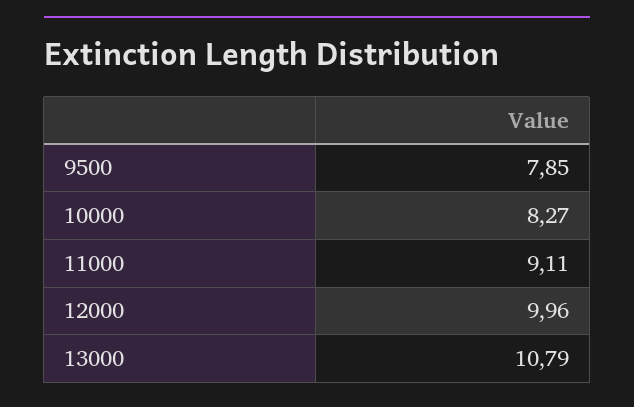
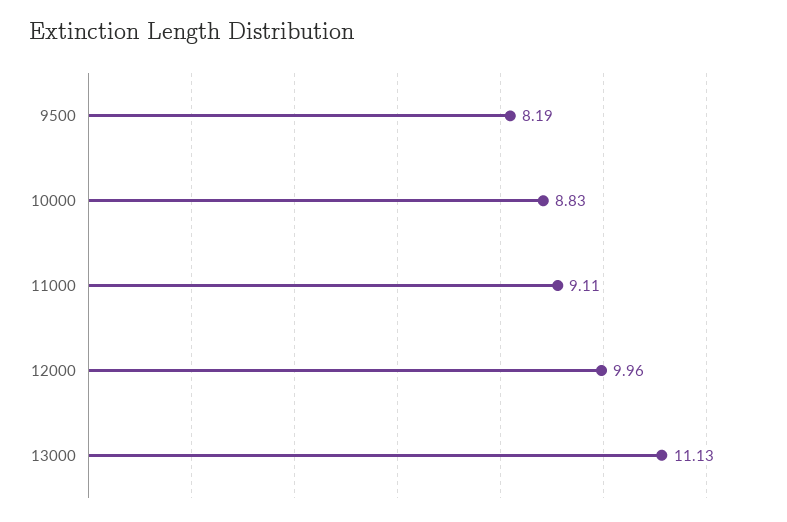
9500: 7.85 -> 8.19
10000: 8.27 -> 8.83
13000: 10.79 -> 11.13

